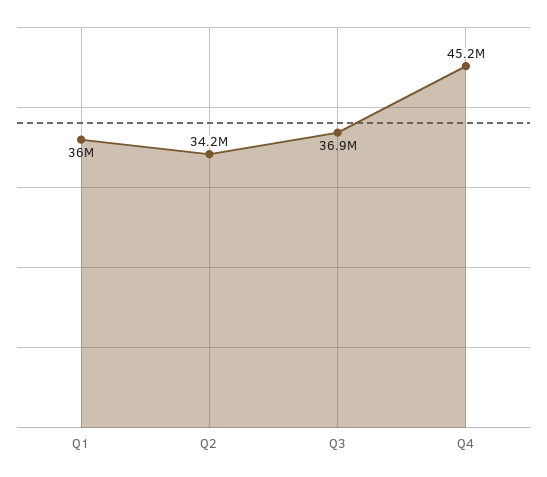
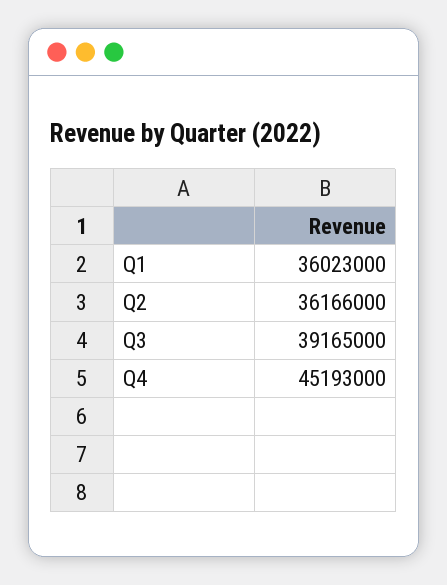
Q2: 34200000 -> 36166000
Q3: 36900000 -> 39165000

